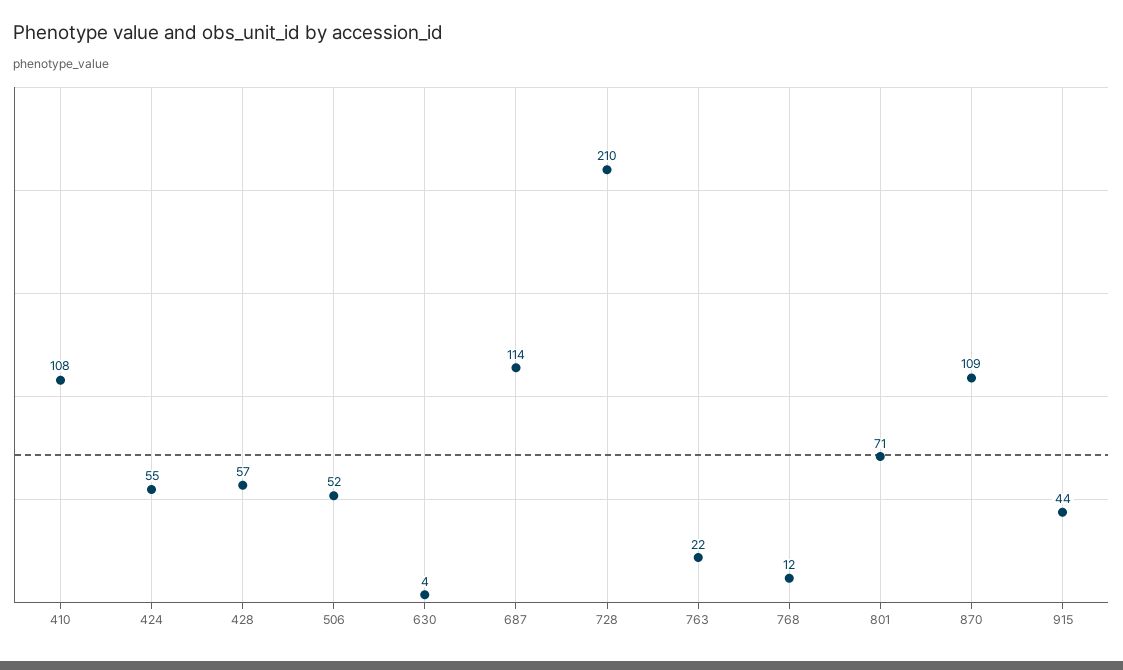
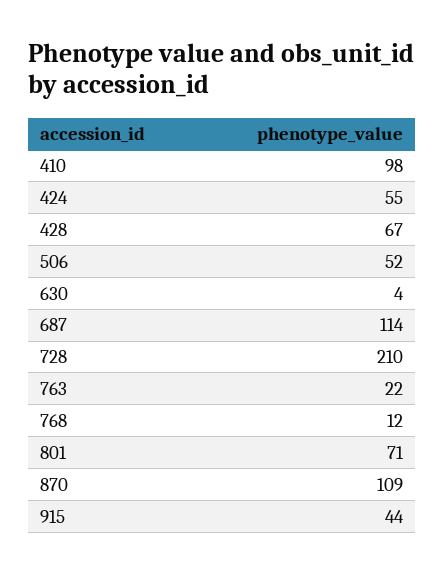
410: 108 -> 98
428: 57 -> 67

